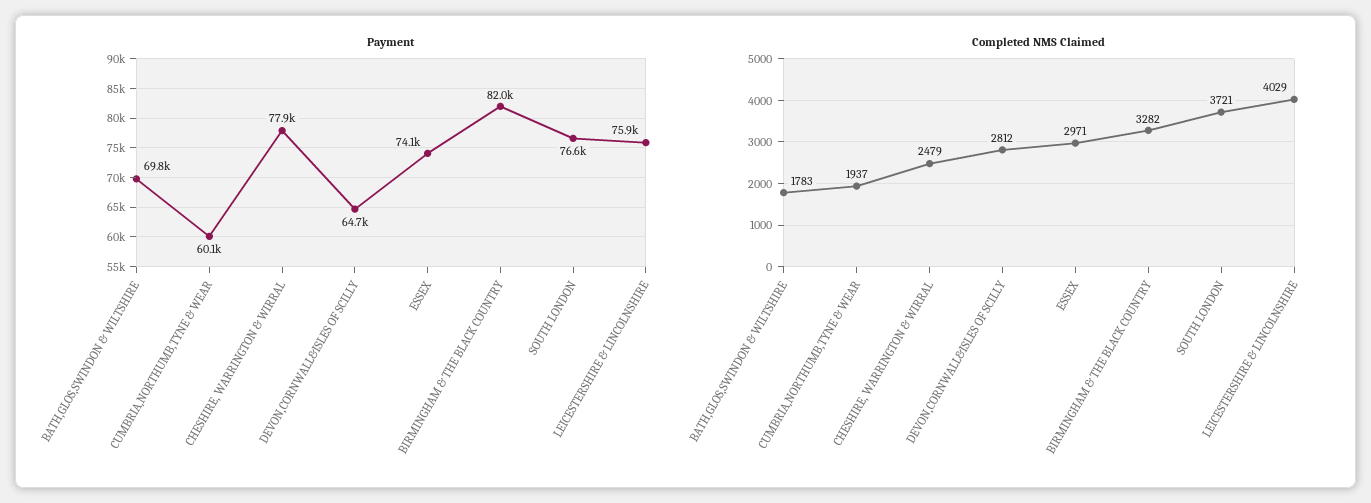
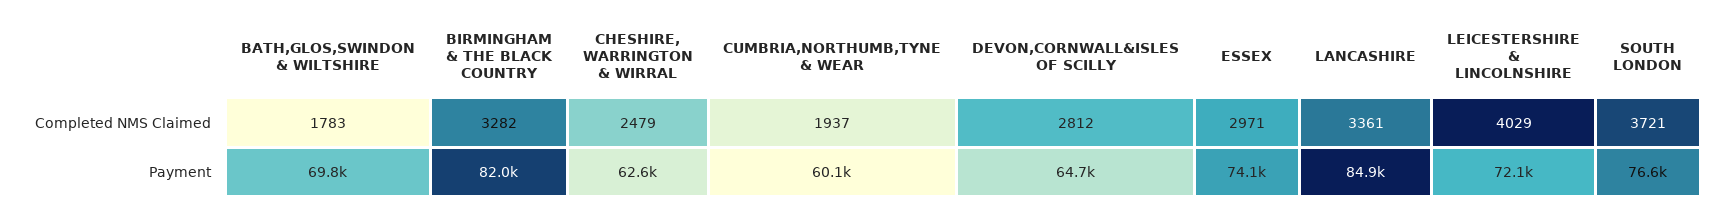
Payment, CHESHIRE, WARRINGTON & WIRRAL: 77900 -> 62600
Payment, LEICESTERSHIRE & LINCOLNSHIRE: 75900 -> 72100
Completed NMS Claimed, LANCASHIRE: none -> 3361
Payment, LANCASHIRE: none -> 84900

